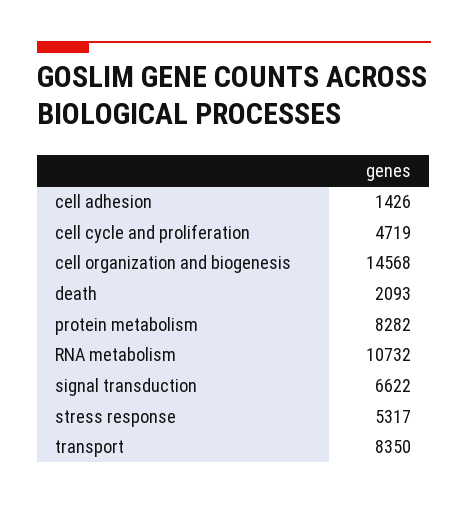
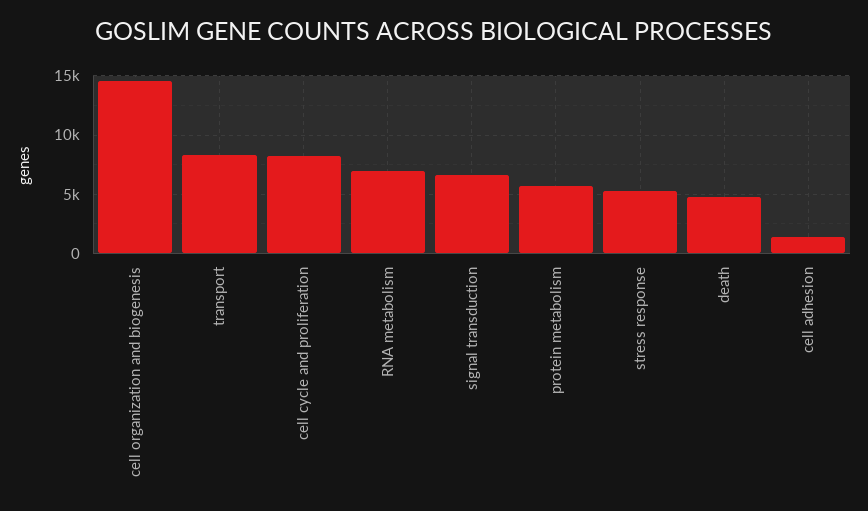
cell cycle and proliferation: 4719 -> 8000
death: 2093 -> 5000
protein metabolism: 8282 -> 6000
RNA metabolism: 10732 -> 7000

